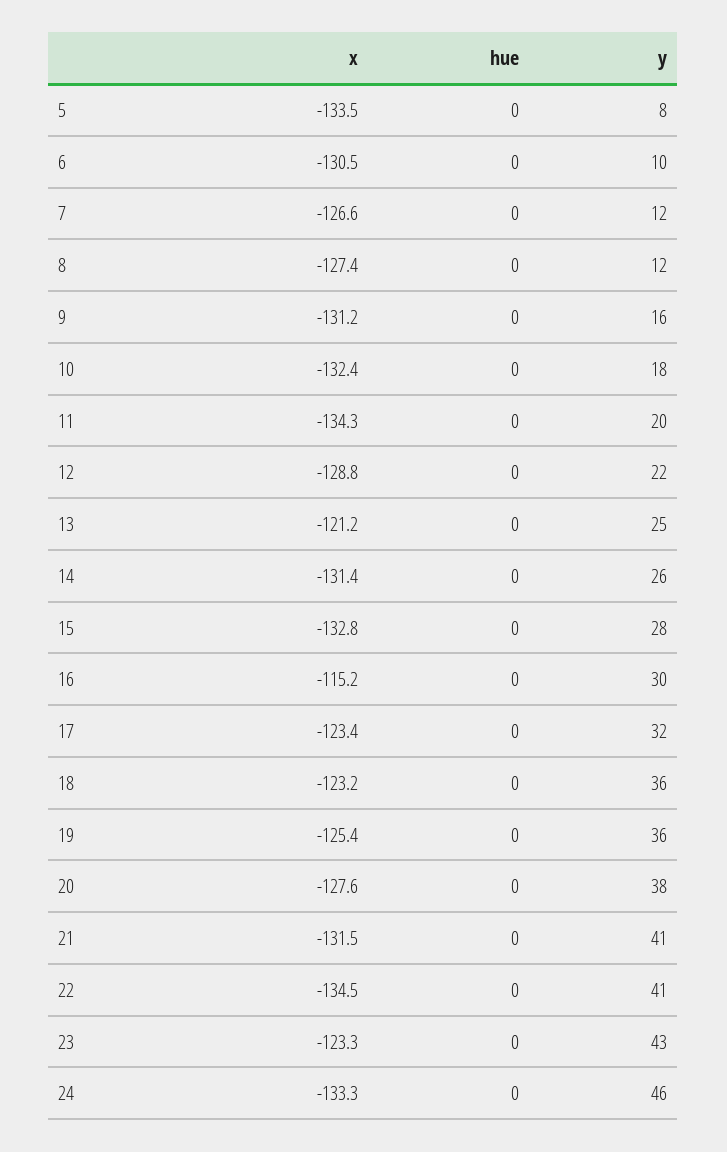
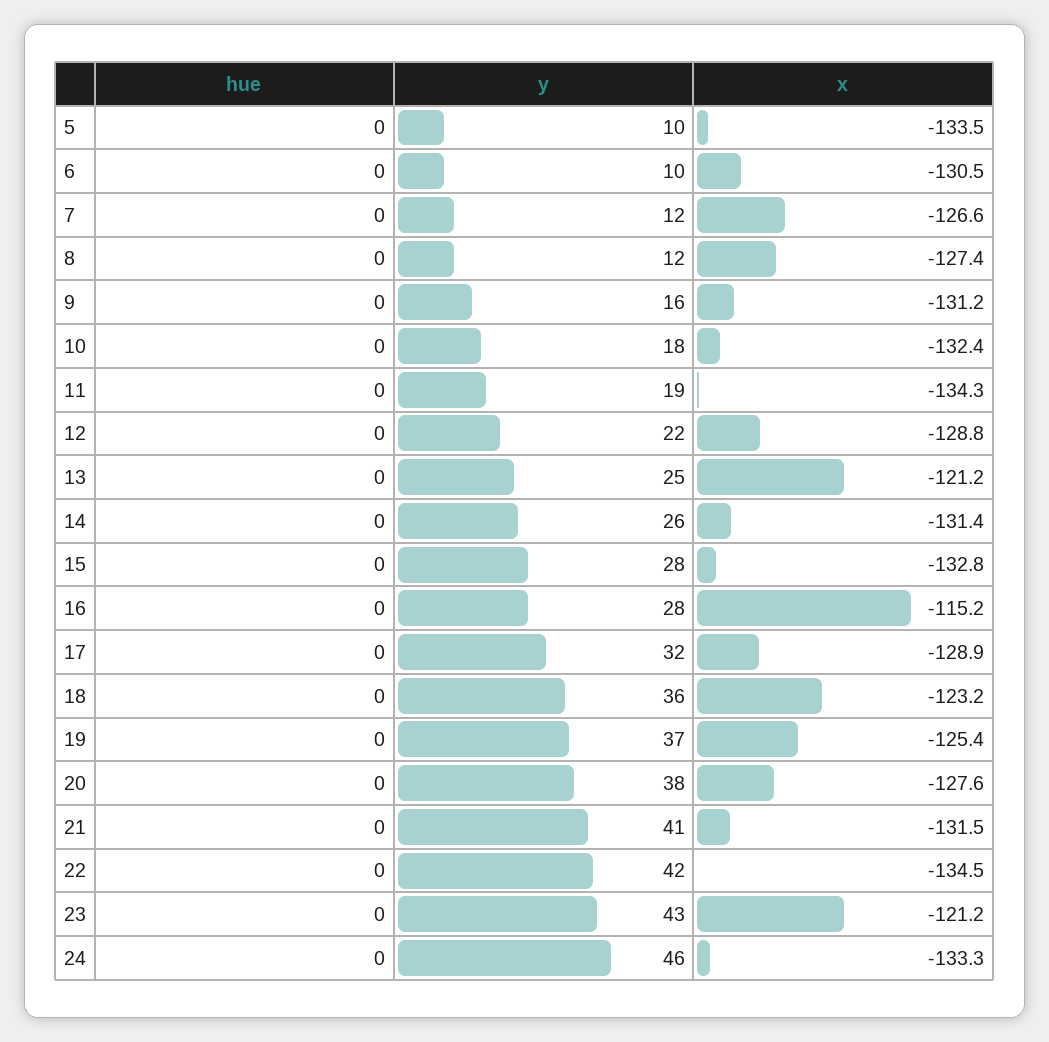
y, 5: 8 -> 10
y, 11: 20 -> 19
y, 16: 30 -> 28
x, 17: -123.4 -> -128.9
y, 19: 36 -> 37
y, 22: 41 -> 42
x, 23: -123.3 -> -121.2

